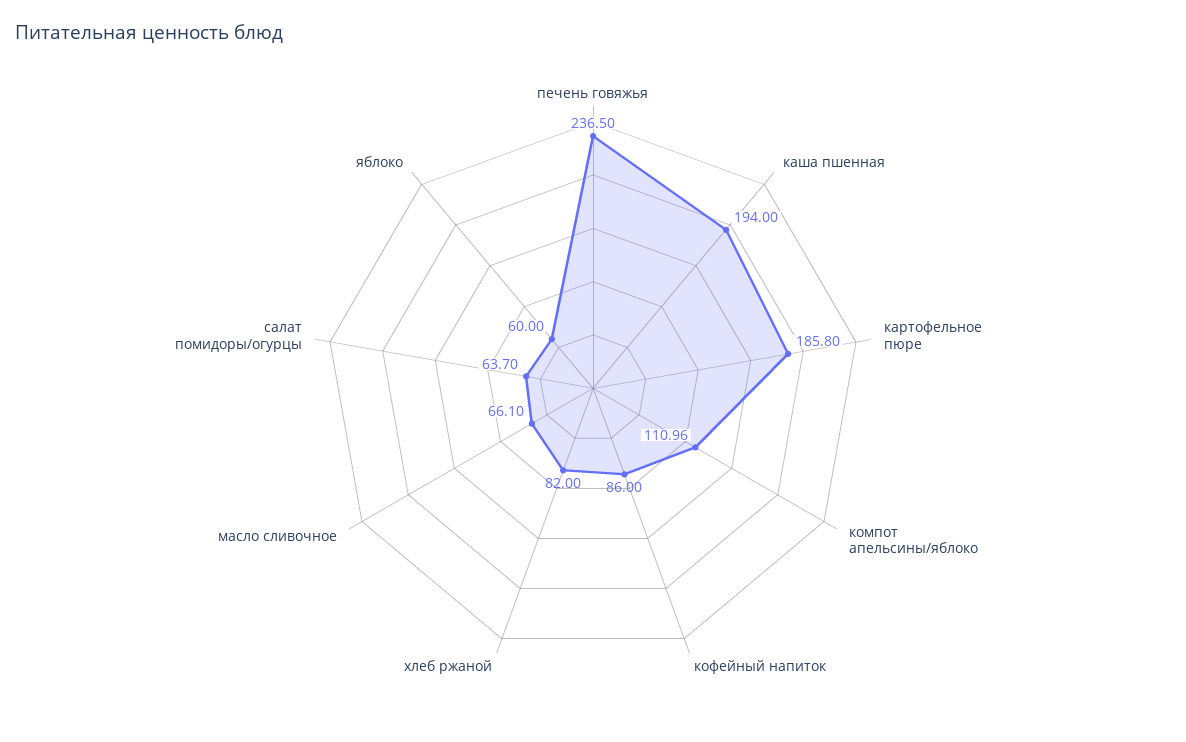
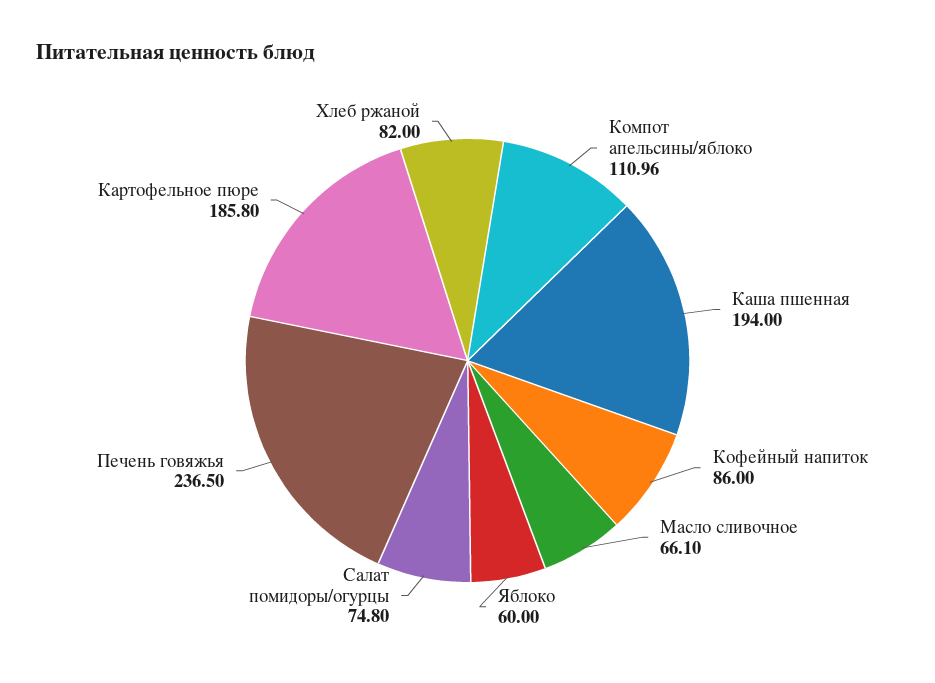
салат помидоры/огурцы: 63.7 -> 74.8

